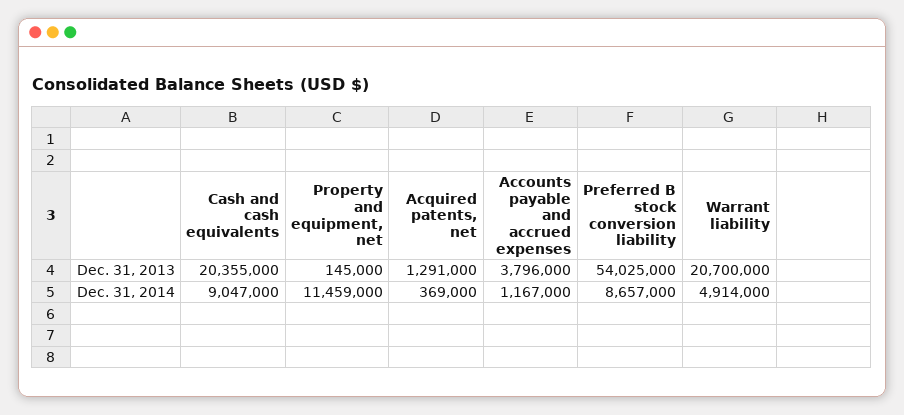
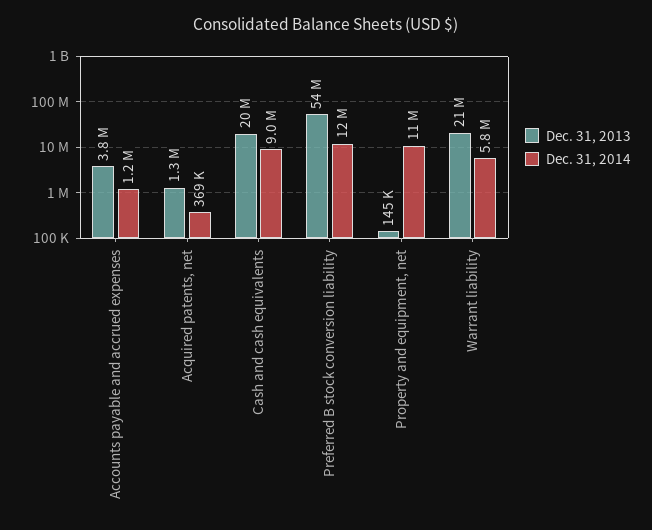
Dec. 31, 2014, Preferred B stock conversion liability: 8657000 -> 12000000
Dec. 31, 2014, Warrant liability: 4914000 -> 5800000

